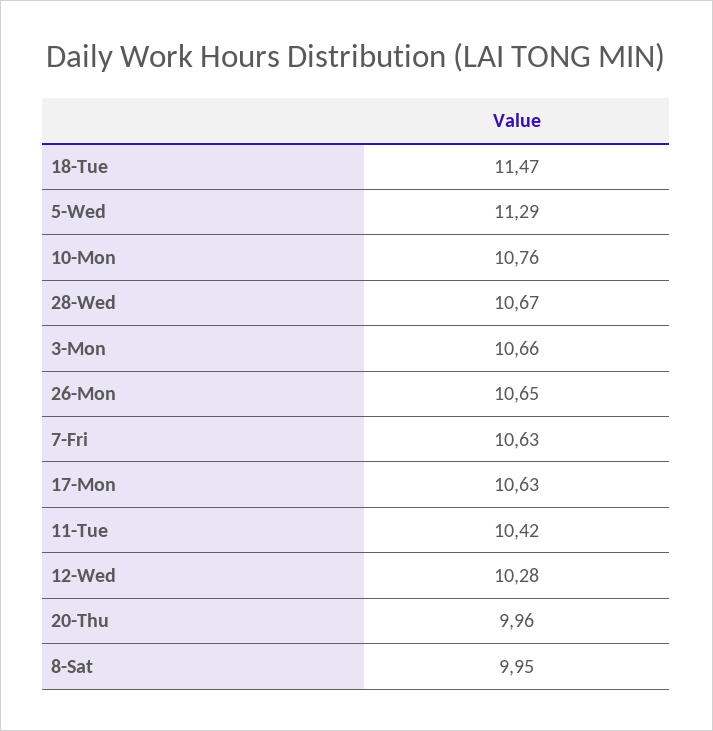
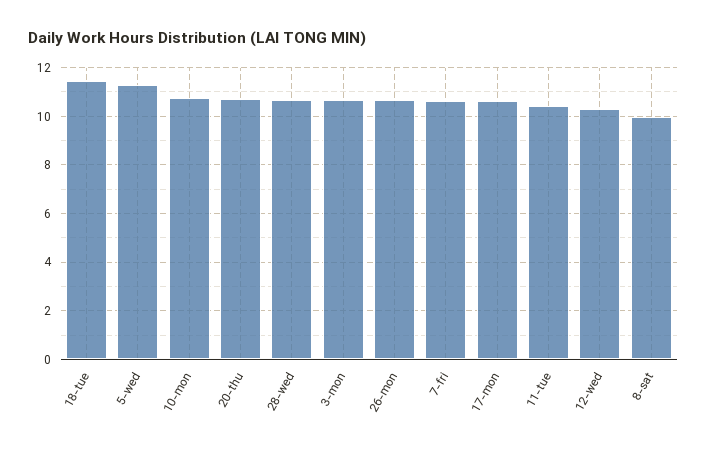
20-Thu: 9.96 -> 10.75

